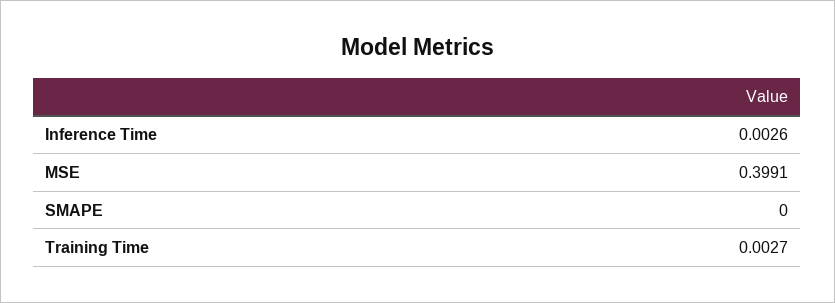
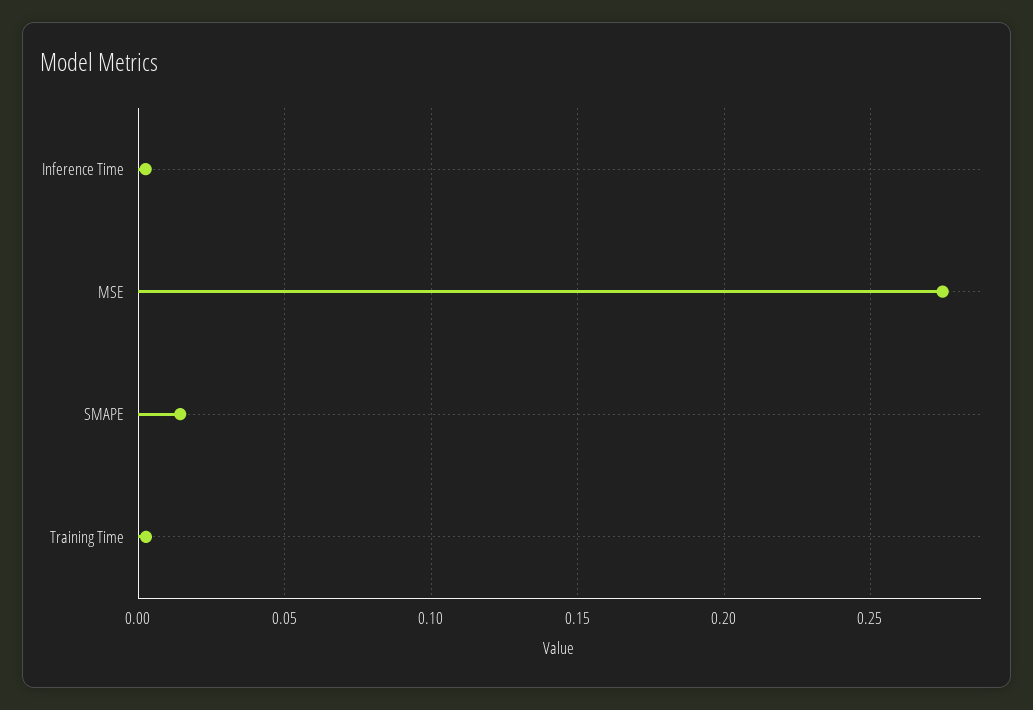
MSE: 0.3991 -> 0.275
SMAPE: 0 -> 0.015

